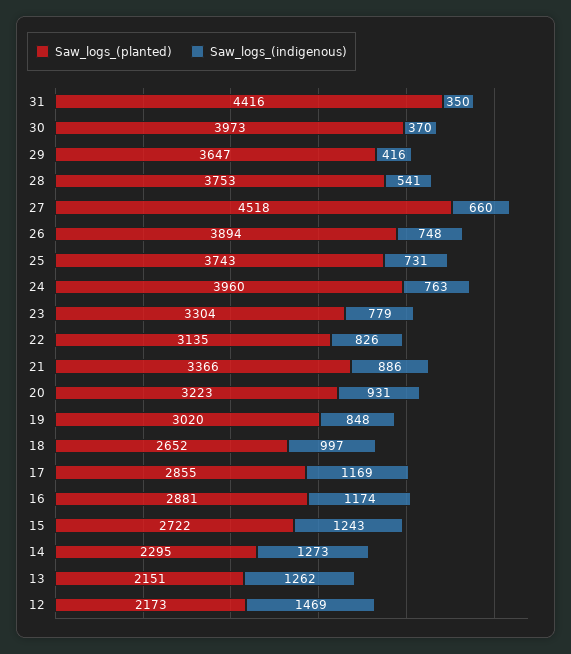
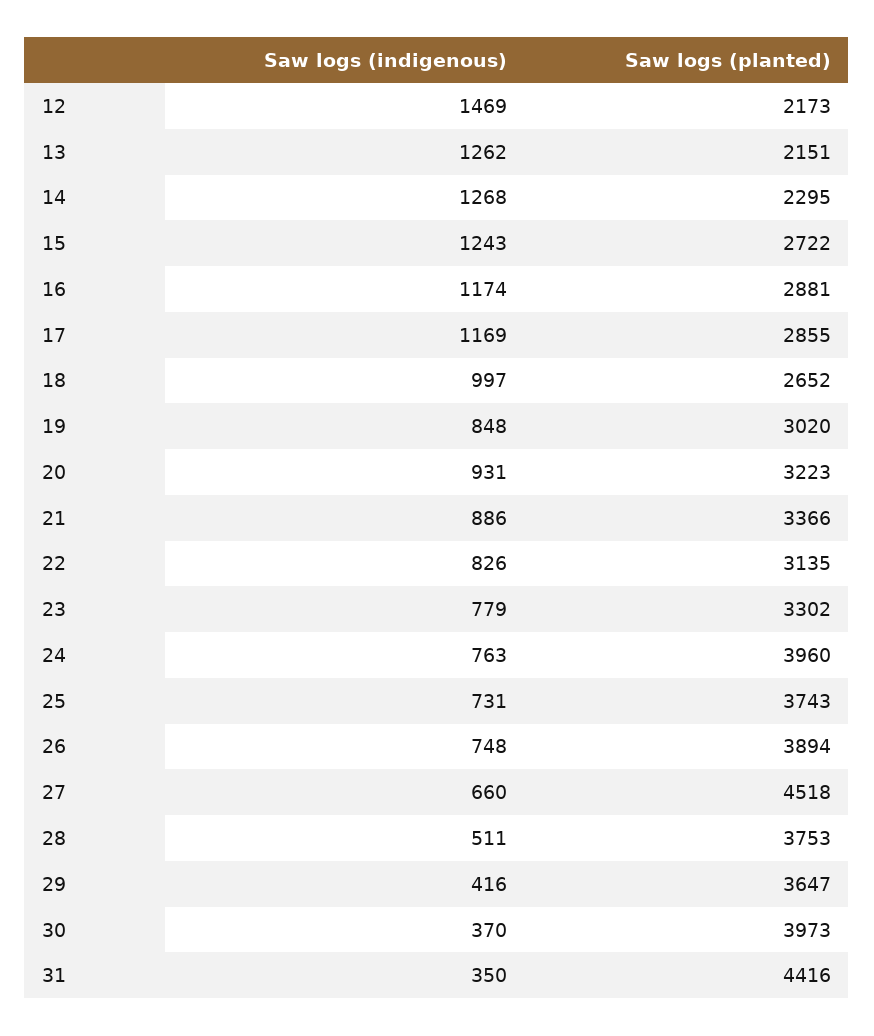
Saw_logs_(indigenous), 28: 541 -> 511
Saw_logs_(planted), 23: 3304 -> 3302
Saw_logs_(indigenous), 14: 1273 -> 1268

